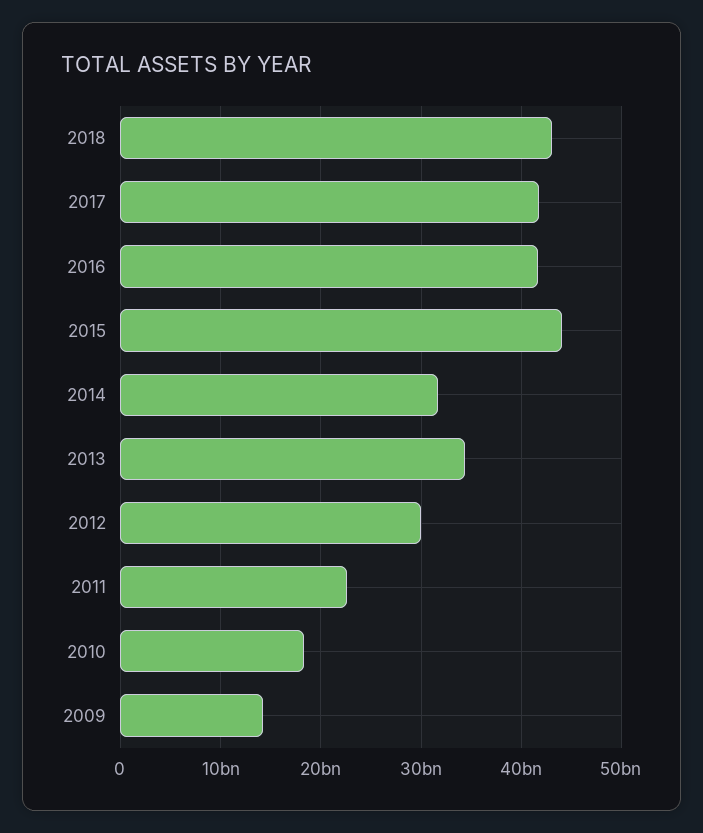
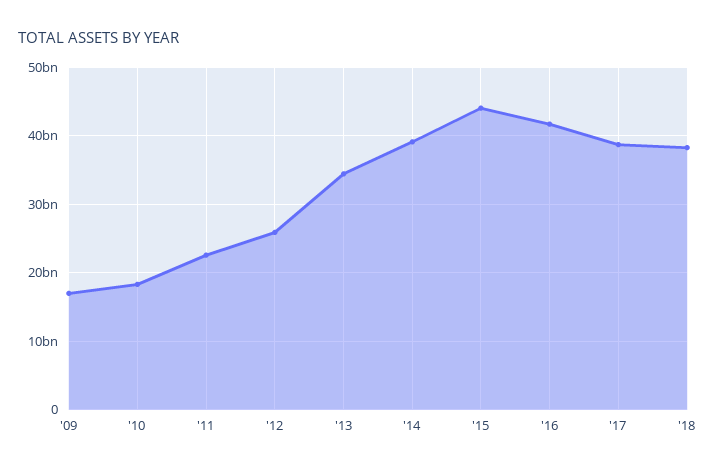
2018: 43000000000 -> 38000000000
2017: 42000000000 -> 39000000000
2014: 32000000000 -> 39000000000
2012: 30000000000 -> 26000000000
2009: 14000000000 -> 17000000000

